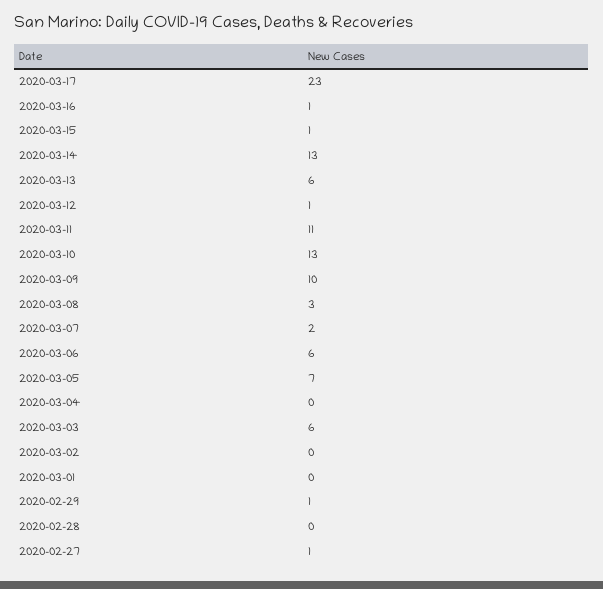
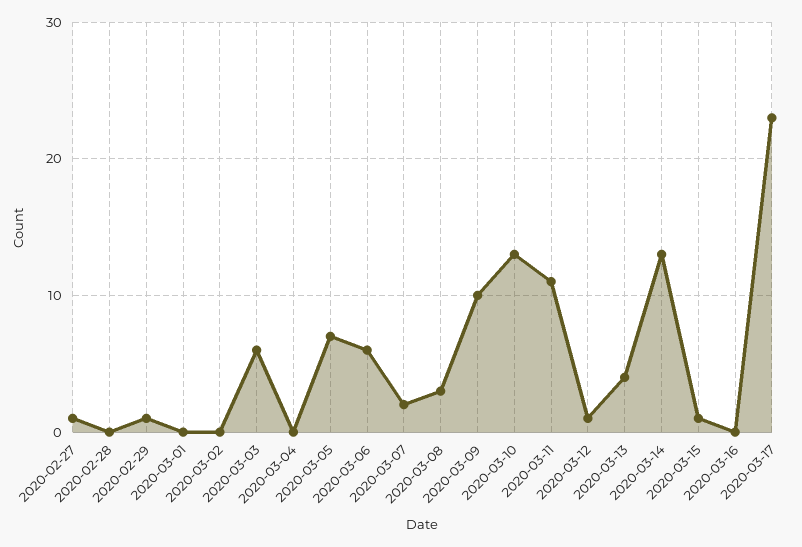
2020-03-16: 1 -> 0
2020-03-13: 6 -> 4

